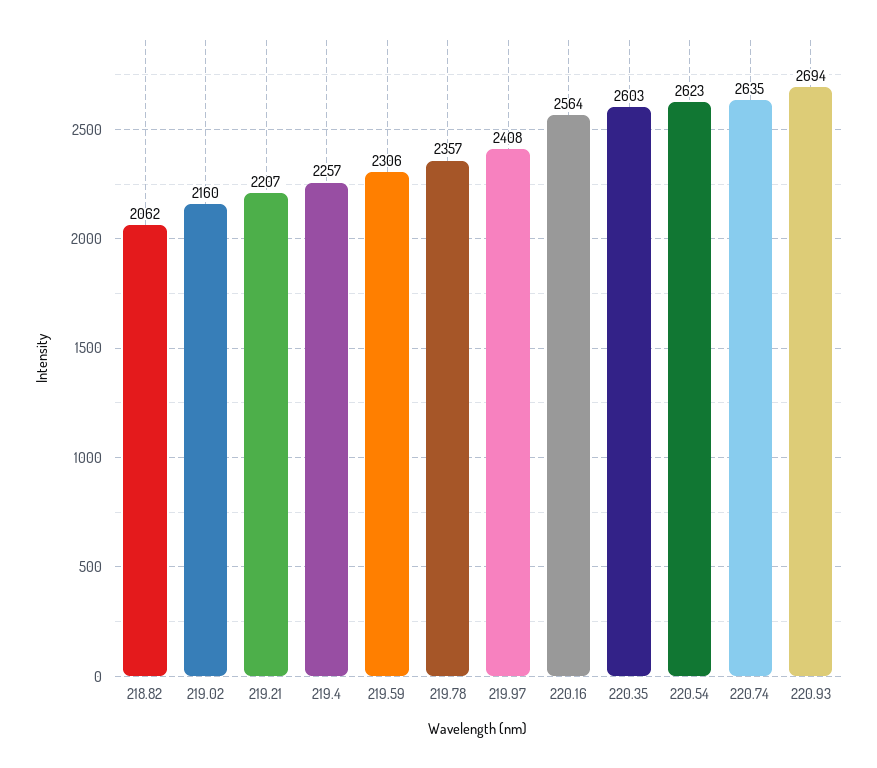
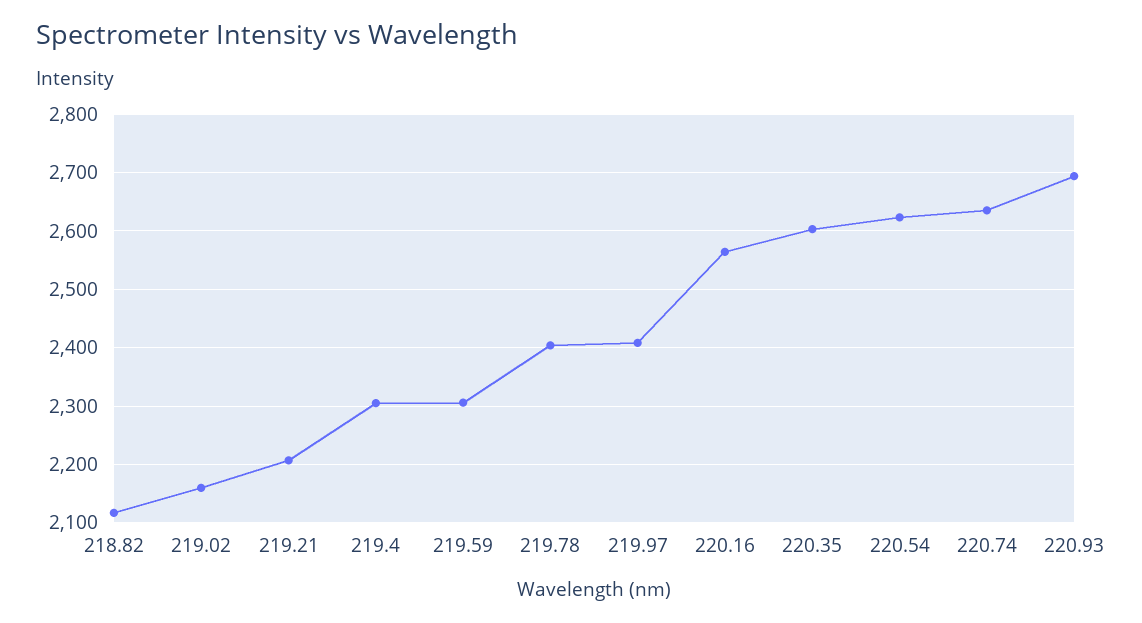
218.82: 2062 -> 2120
219.4: 2257 -> 2300
219.78: 2357 -> 2400

